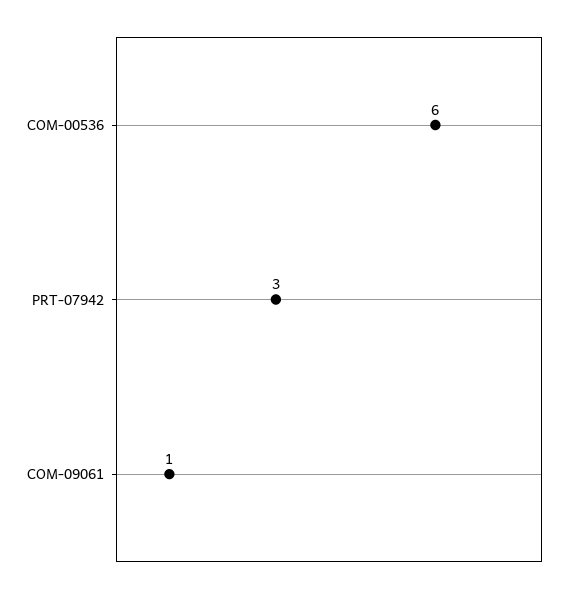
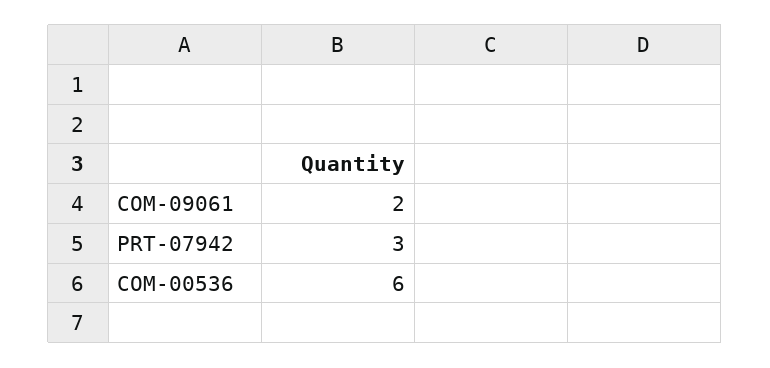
COM-09061: 1 -> 2

